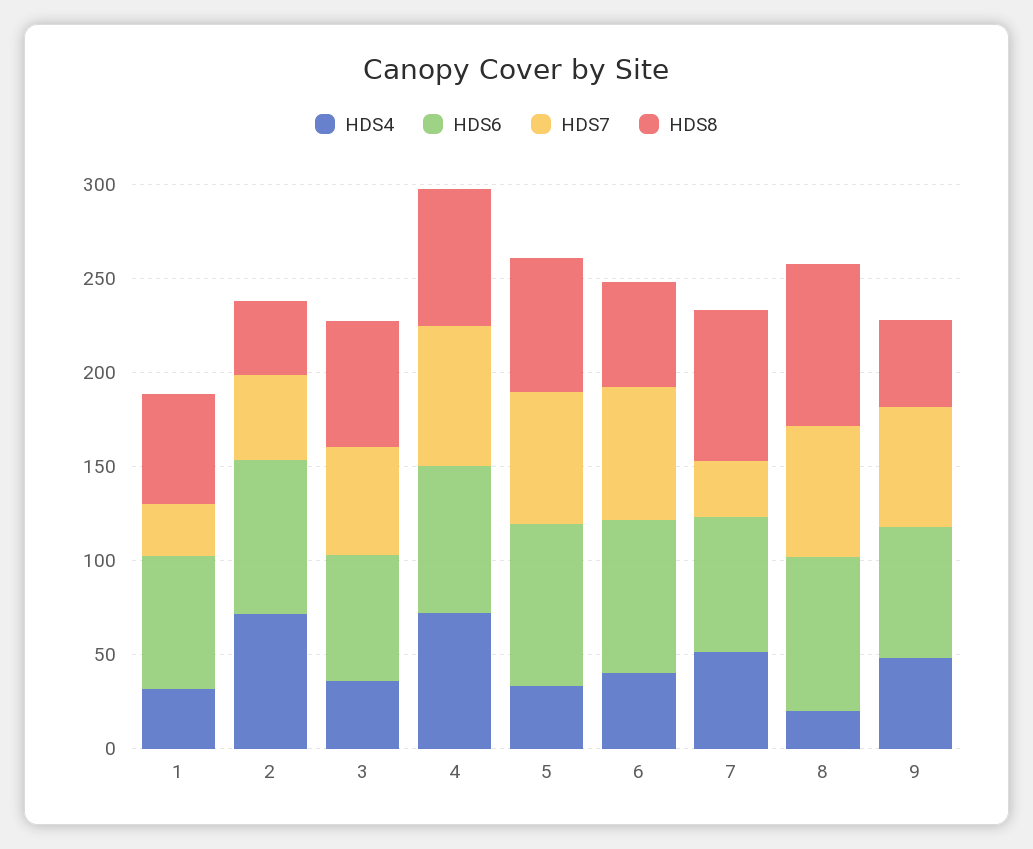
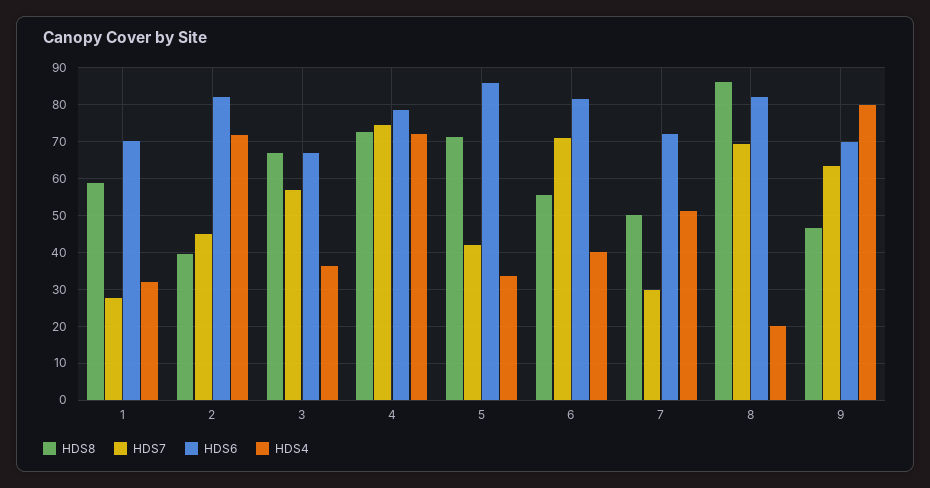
HDS7, 5: 70 -> 42
HDS8, 7: 80 -> 50
HDS4, 9: 50 -> 80

